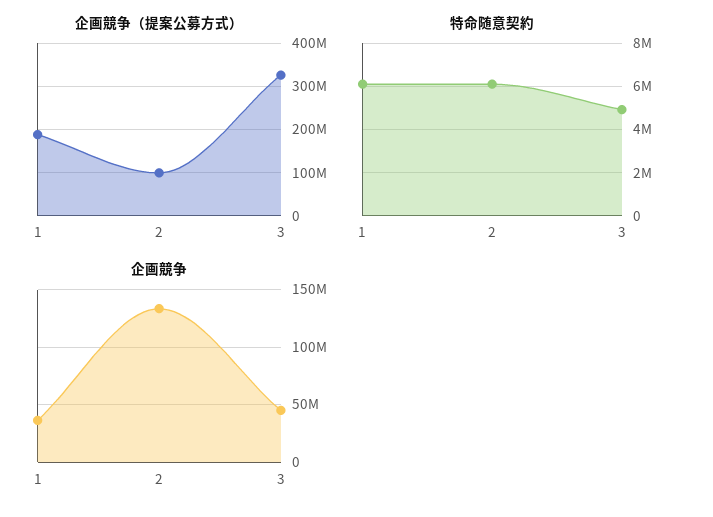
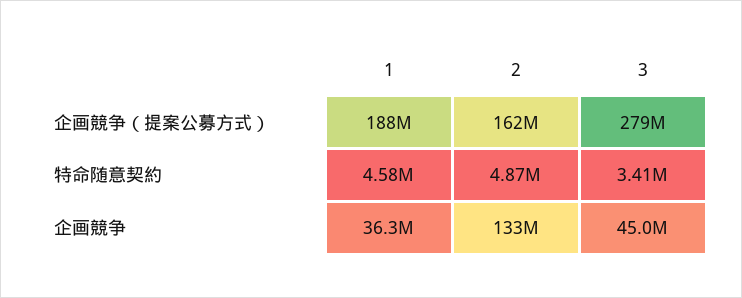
企画競争（提案公募方式）, 2: 100000000 -> 162000000
企画競争（提案公募方式）, 3: 320000000 -> 279000000
特命随意契約, 1: 6000000 -> 4580000
特命随意契約, 2: 6000000 -> 4870000
特命随意契約, 3: 5000000 -> 3410000

